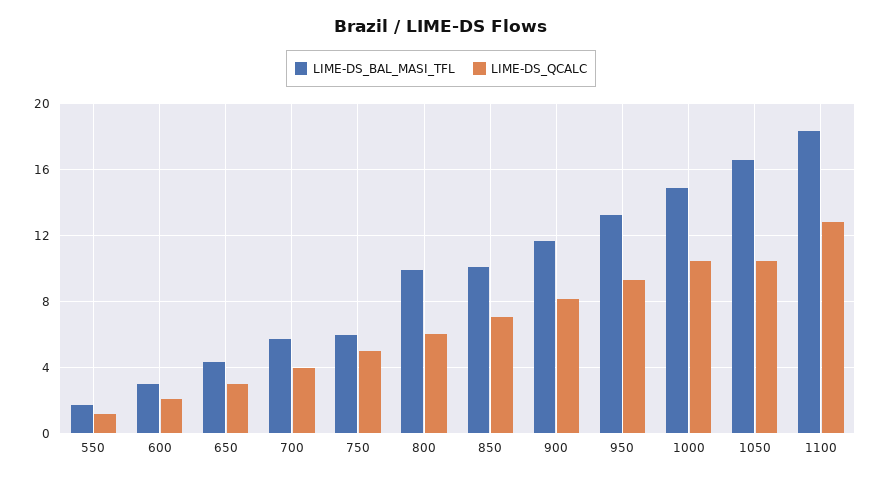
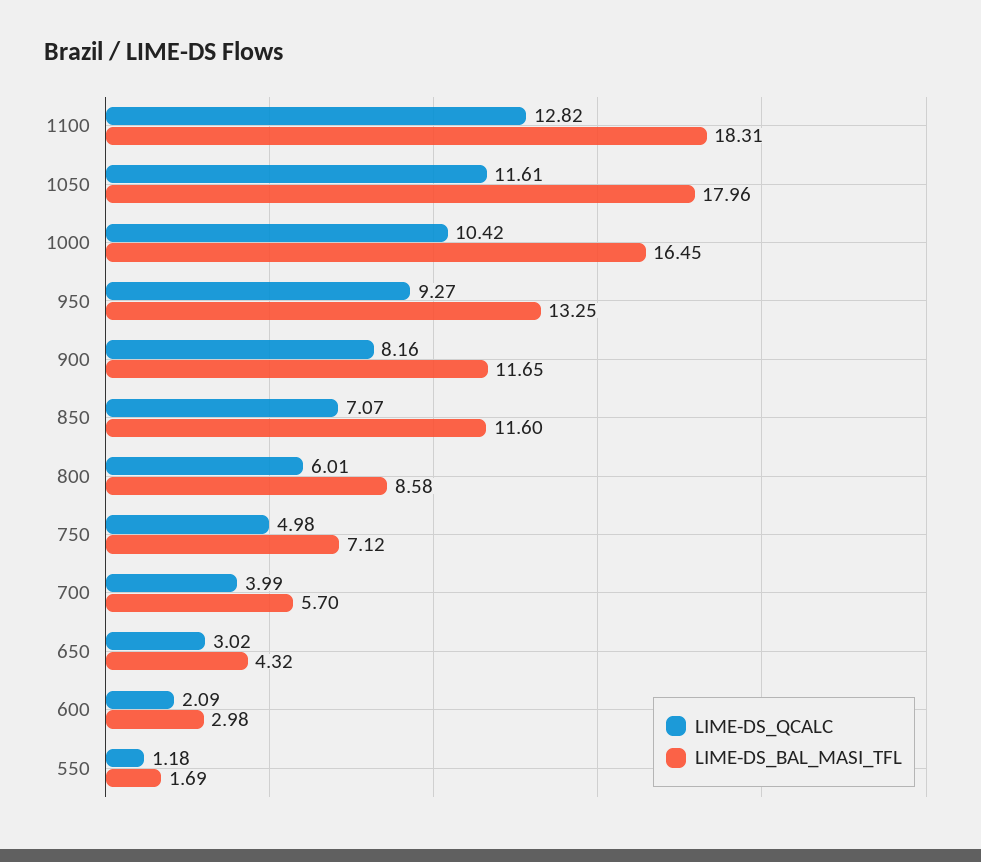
LIME-DS_BAL_MASI_TFL, 750: 6 -> 7.12
LIME-DS_BAL_MASI_TFL, 800: 10 -> 8.58
LIME-DS_BAL_MASI_TFL, 850: 10 -> 11.6
LIME-DS_BAL_MASI_TFL, 1000: 15 -> 16.45
LIME-DS_BAL_MASI_TFL, 1050: 16.5 -> 17.96
LIME-DS_QCALC, 1050: 10.5 -> 11.61

